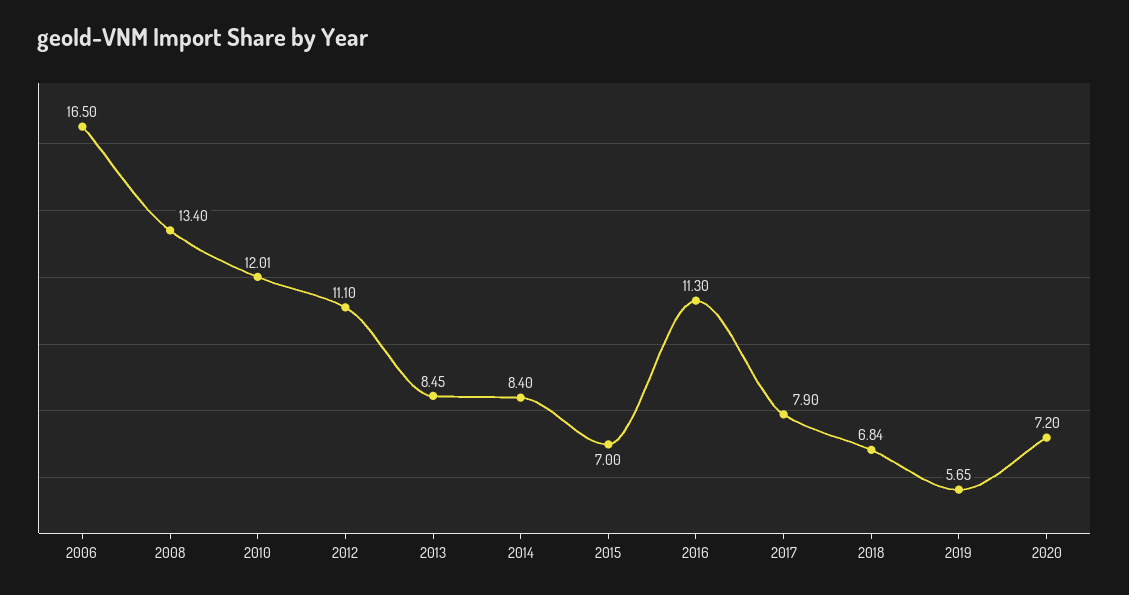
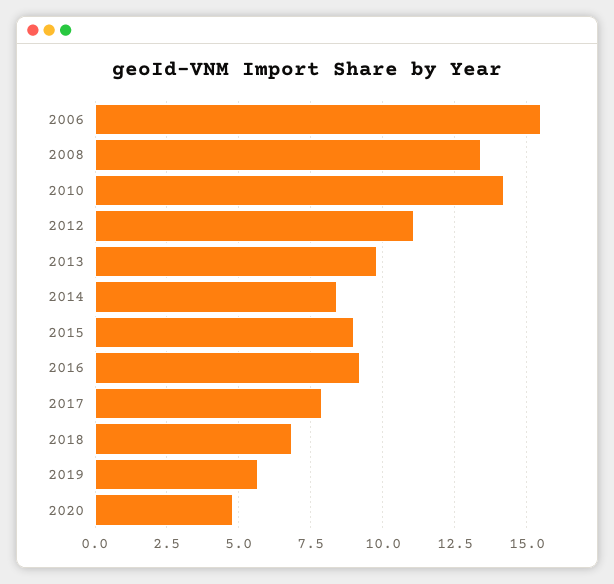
2006: 16.5 -> 15.5
2010: 12.01 -> 14.25
2013: 8.45 -> 9.75
2015: 7 -> 9
2016: 11.3 -> 9.25
2020: 7.2 -> 4.75

